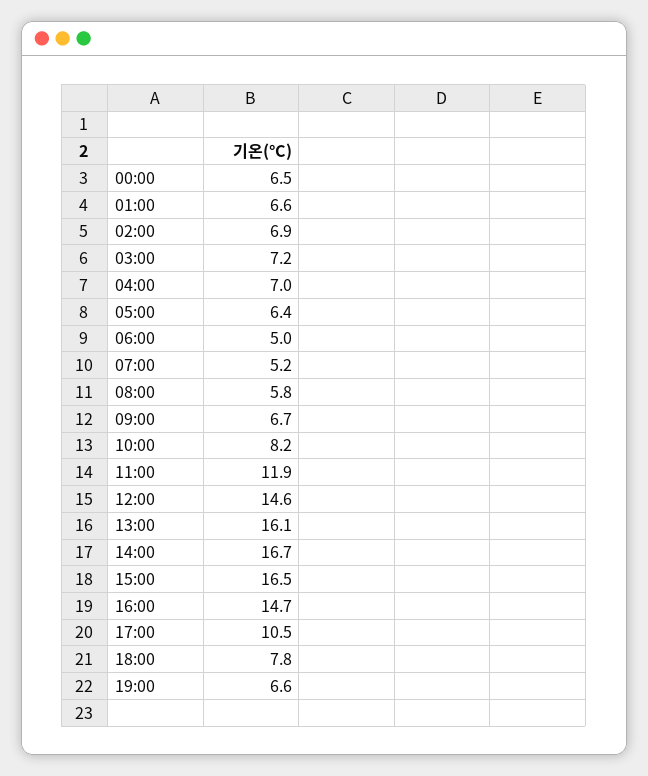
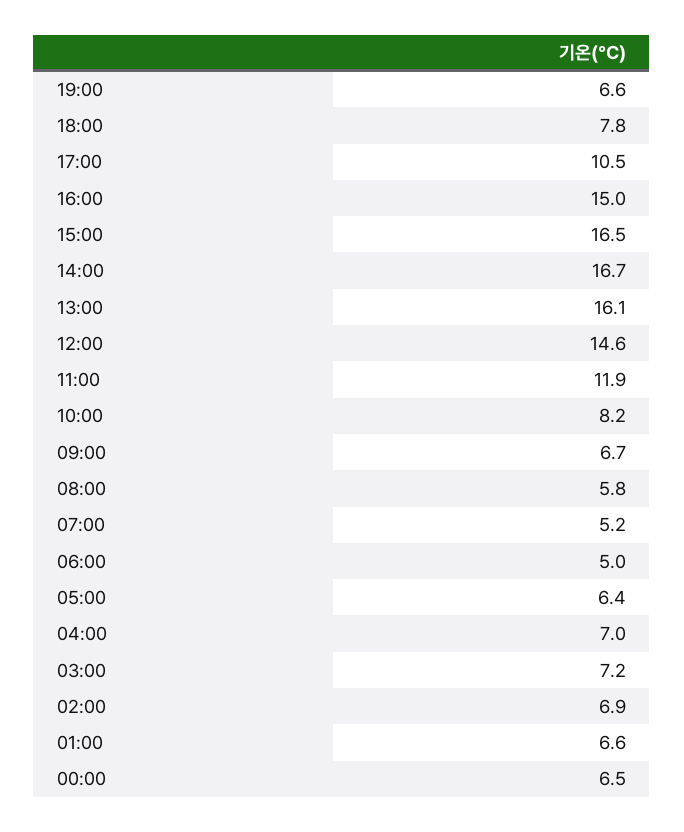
16:00: 14.7 -> 15

